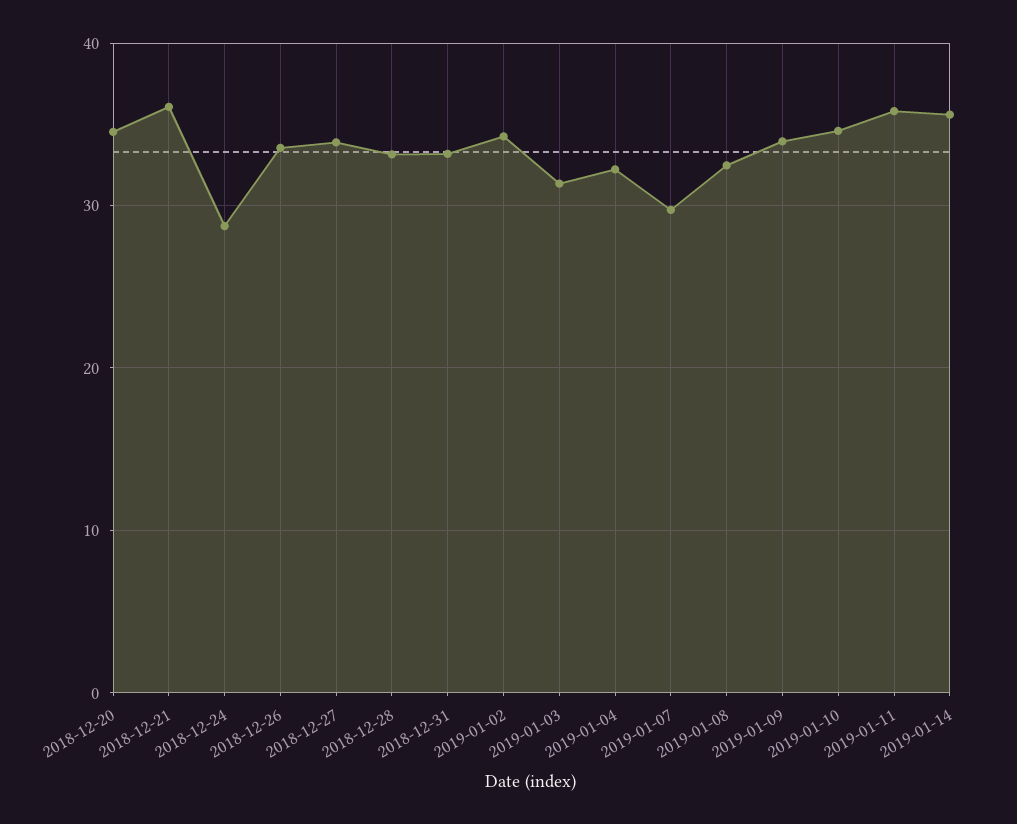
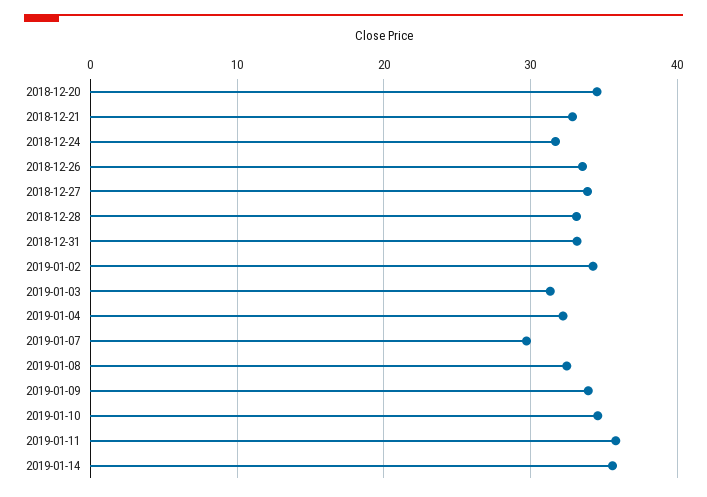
2018-12-21: 36 -> 33
2018-12-24: 29 -> 32

